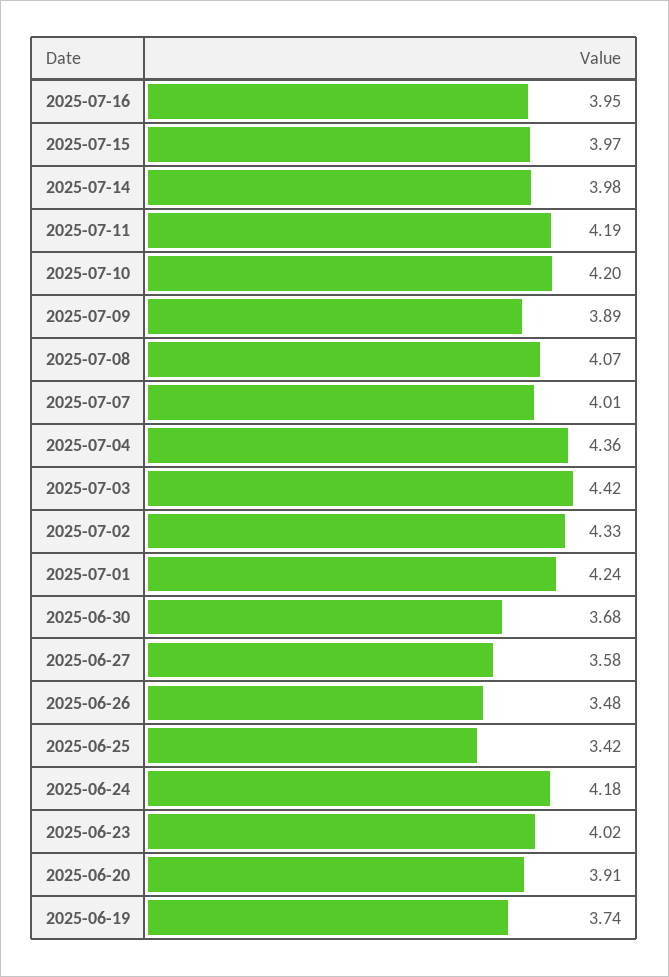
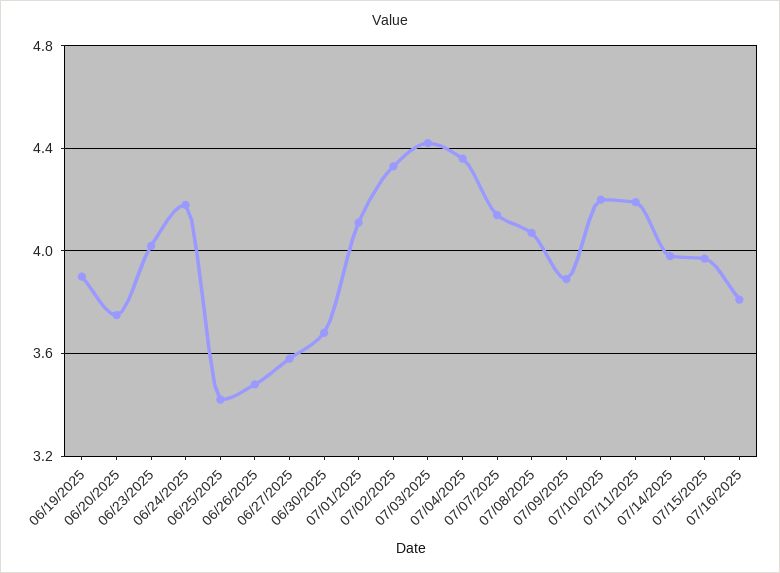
2025-07-16: 3.95 -> 3.8
2025-07-07: 4.01 -> 4.15
2025-07-01: 4.24 -> 4.1
2025-06-20: 3.91 -> 3.75
2025-06-19: 3.74 -> 3.9

